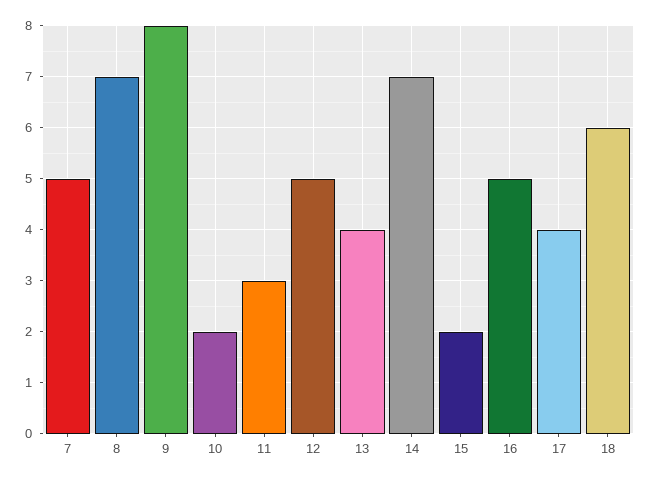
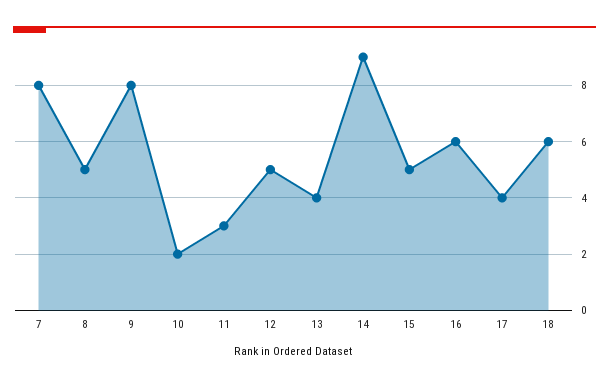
7: 5 -> 8
8: 7 -> 5
14: 7 -> 9
15: 2 -> 5
16: 5 -> 6

